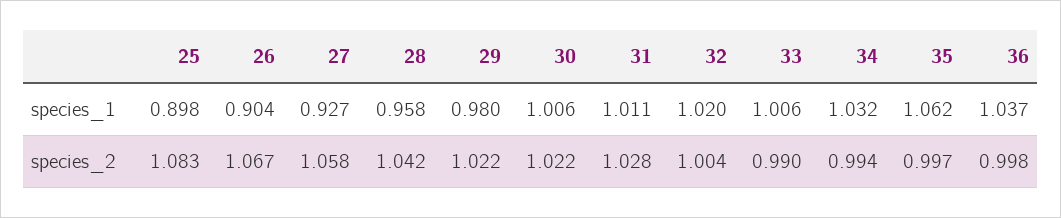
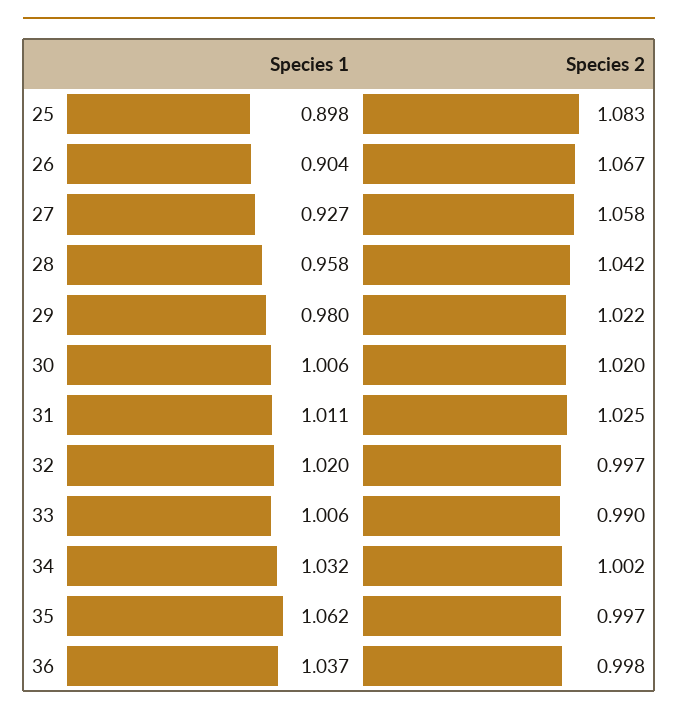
30, species_2: 1.022 -> 1.02
31, species_2: 1.028 -> 1.025
32, species_2: 1.004 -> 0.997
34, species_2: 0.994 -> 1.002

